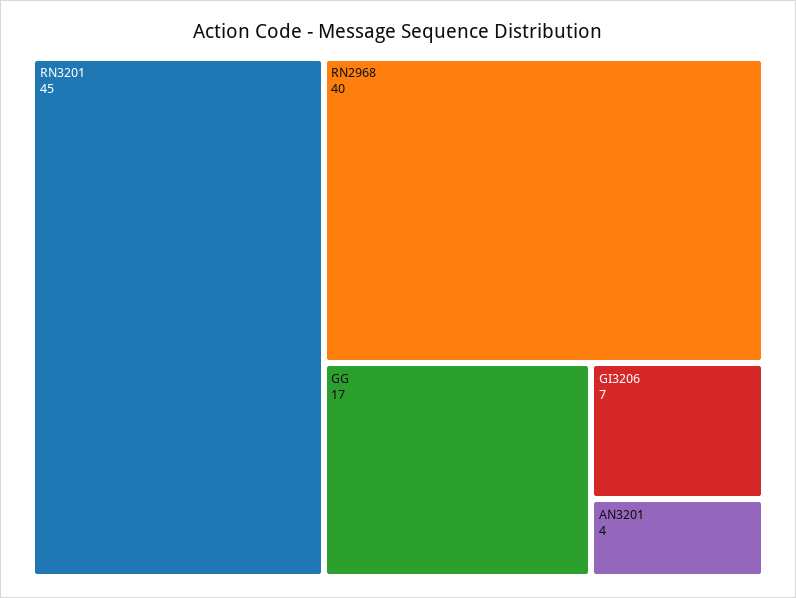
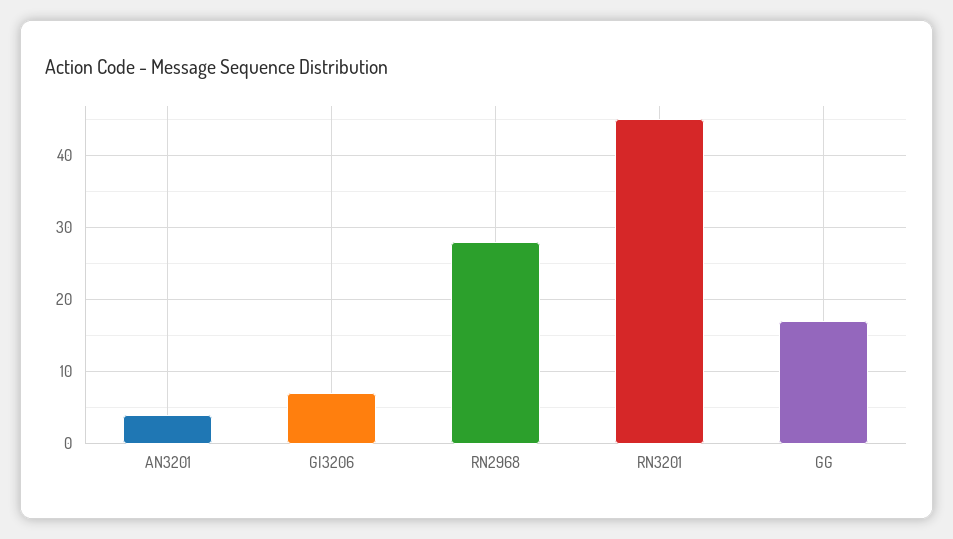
RN2968: 40 -> 28

